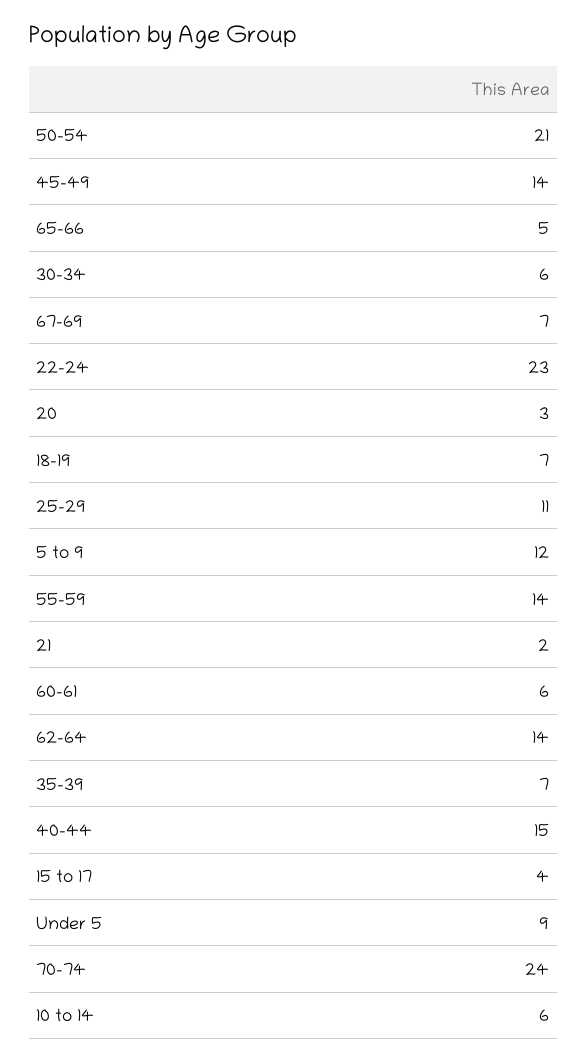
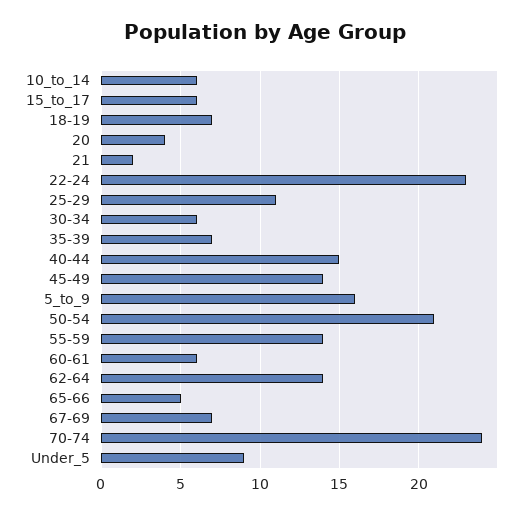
20: 3 -> 4
5 to 9: 12 -> 16
15 to 17: 4 -> 6

